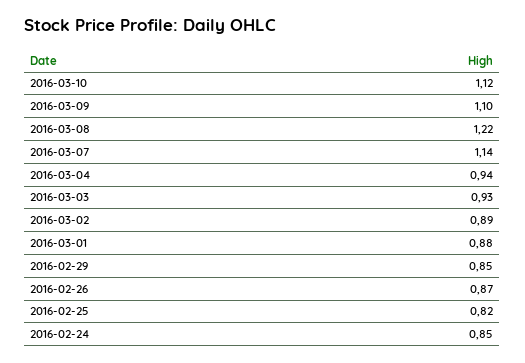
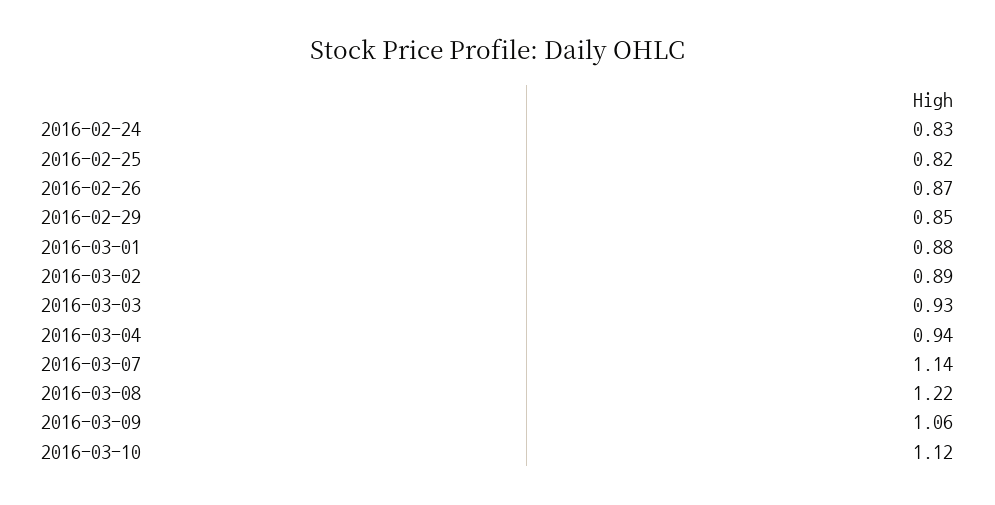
2016-03-09: 1.1 -> 1.06
2016-02-24: 0.85 -> 0.83

